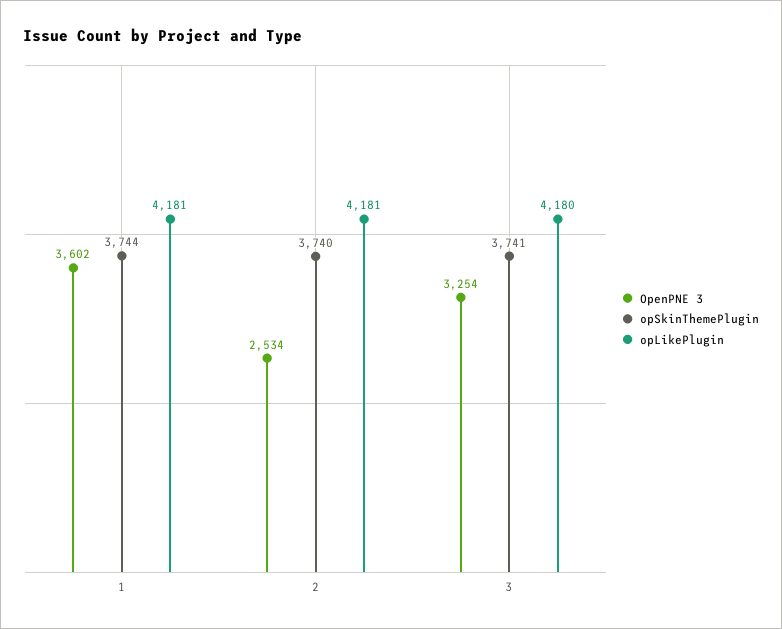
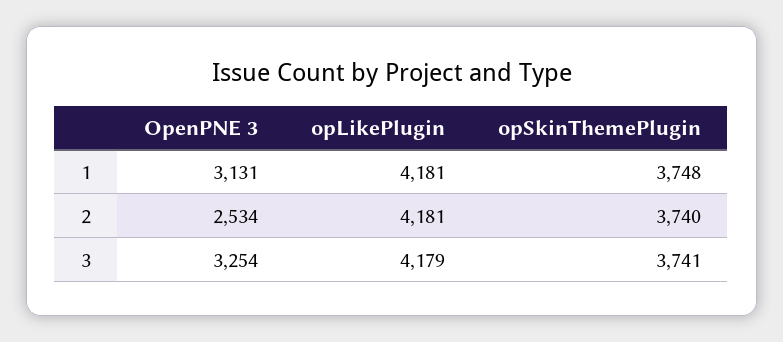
OpenPNE 3, 1: 3602 -> 3131
opSkinThemePlugin, 1: 3744 -> 3748
opLikePlugin, 3: 4180 -> 4179

